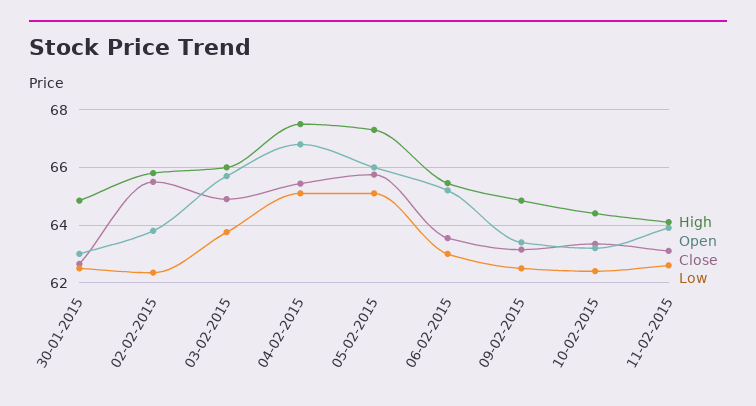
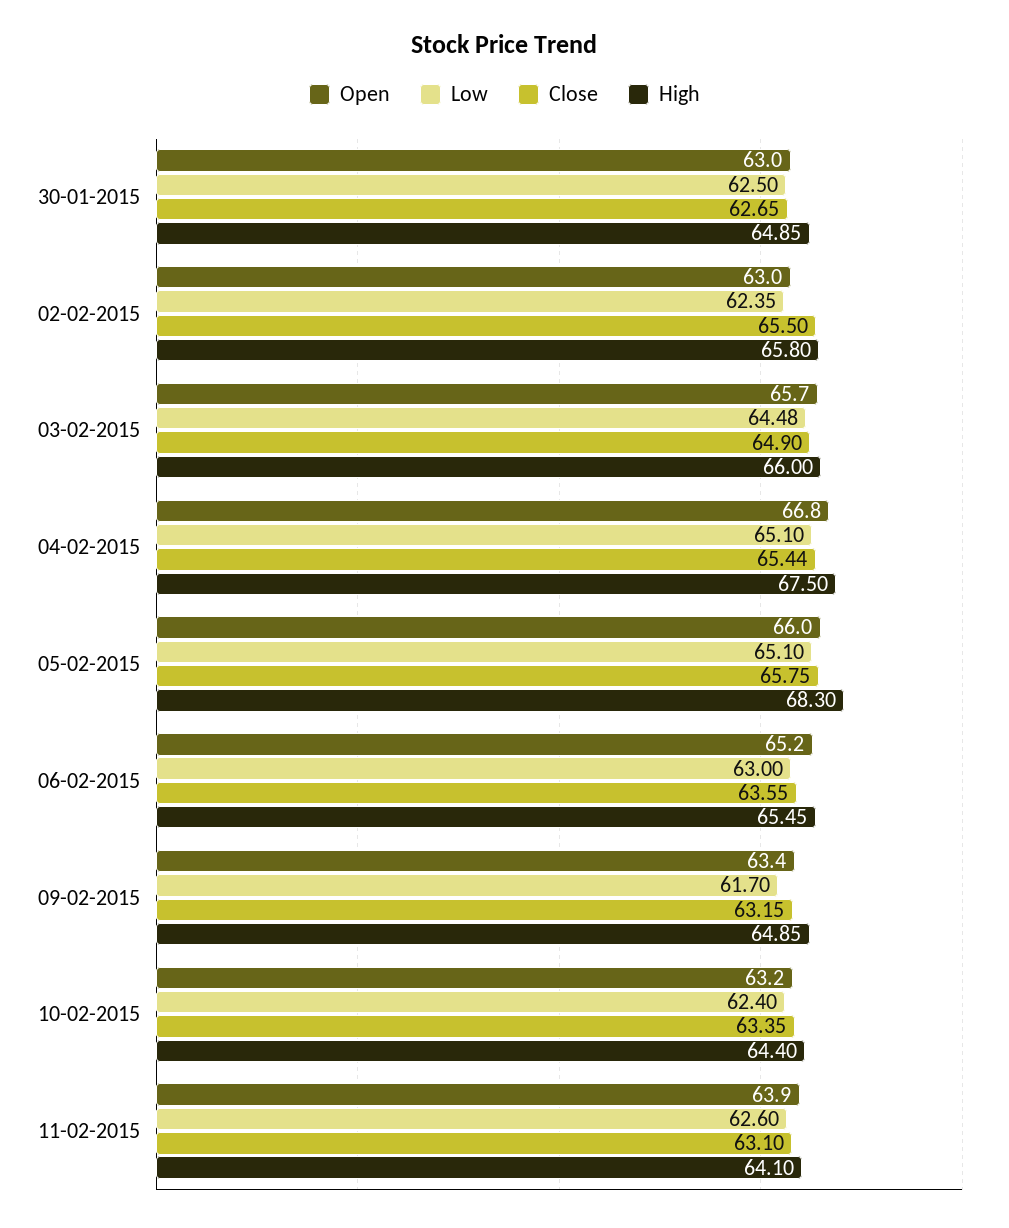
Open, 02-02-2015: 63.75 -> 63
Low, 03-02-2015: 63.75 -> 64.48
High, 05-02-2015: 67.25 -> 68.3
Low, 09-02-2015: 62.5 -> 61.7

